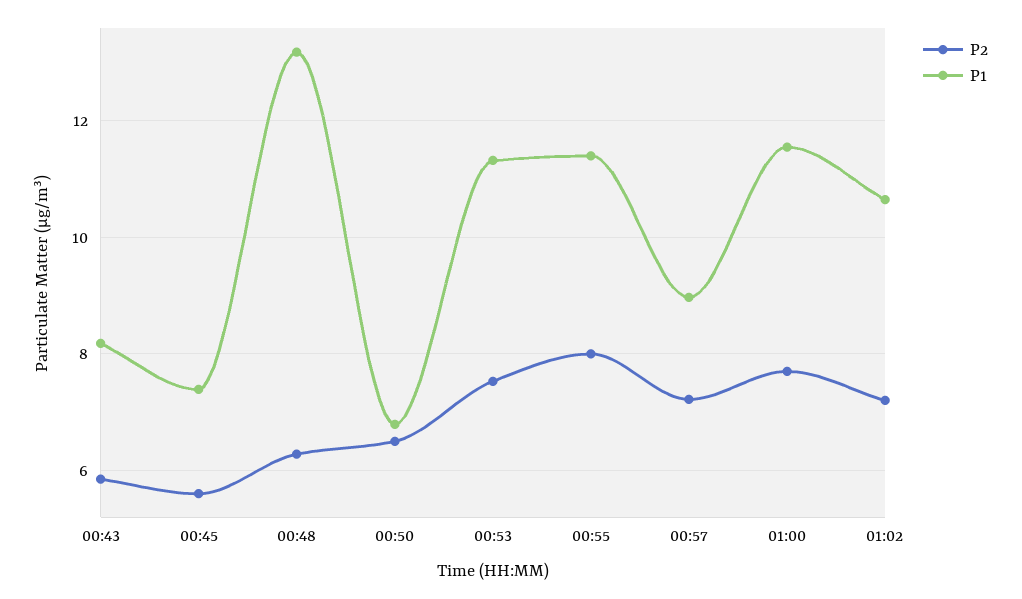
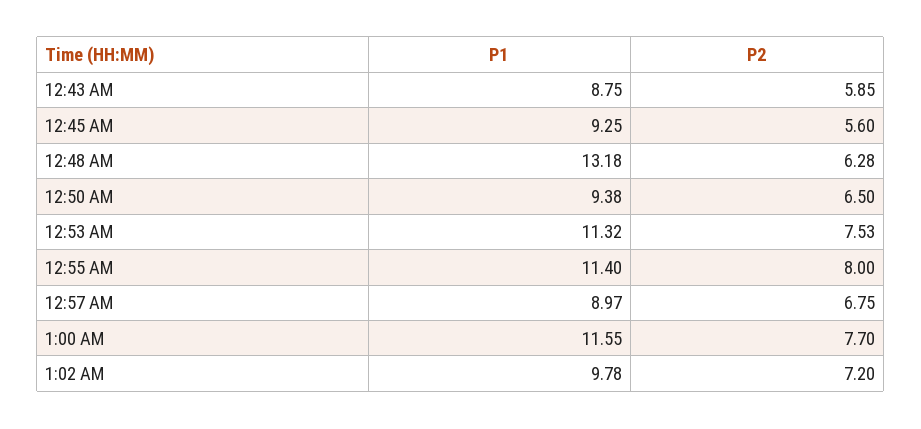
P1, 00:43: 8.2 -> 8.75
P1, 00:45: 7.4 -> 9.25
P1, 00:50: 6.8 -> 9.38
P2, 00:57: 7.2 -> 6.75
P1, 01:02: 10.6 -> 9.78

